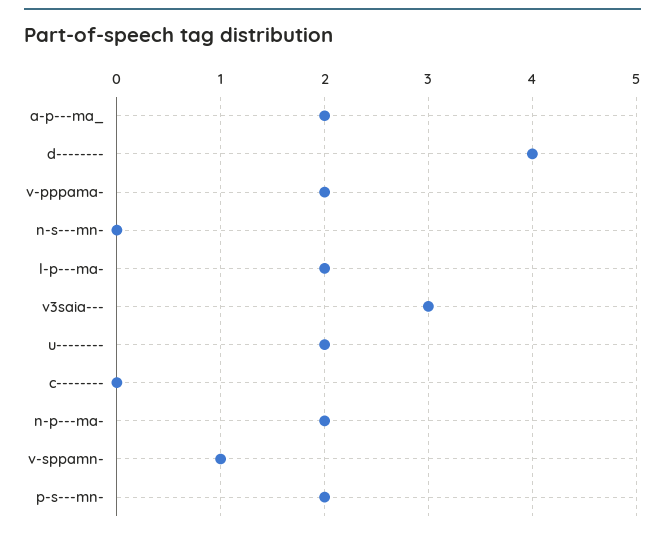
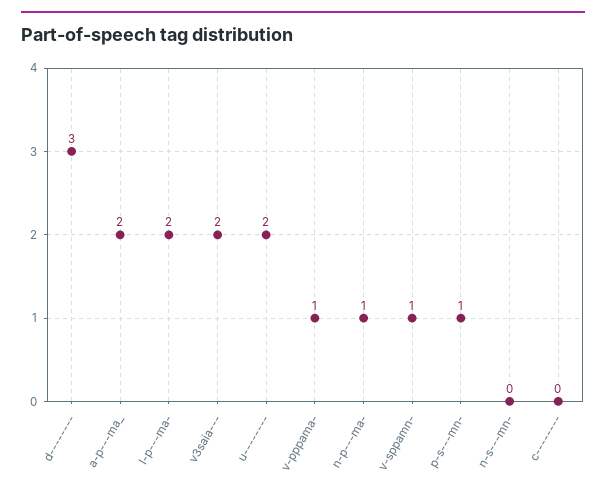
d--------: 4 -> 3
v-pppama-: 2 -> 1
v3saia---: 3 -> 2
n-p---ma-: 2 -> 1
p-s---mn-: 2 -> 1

